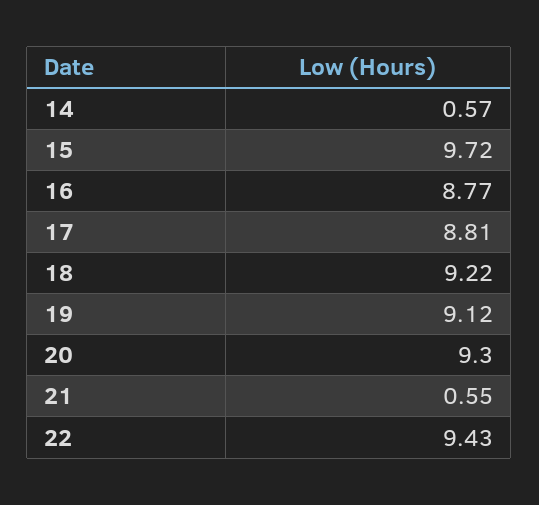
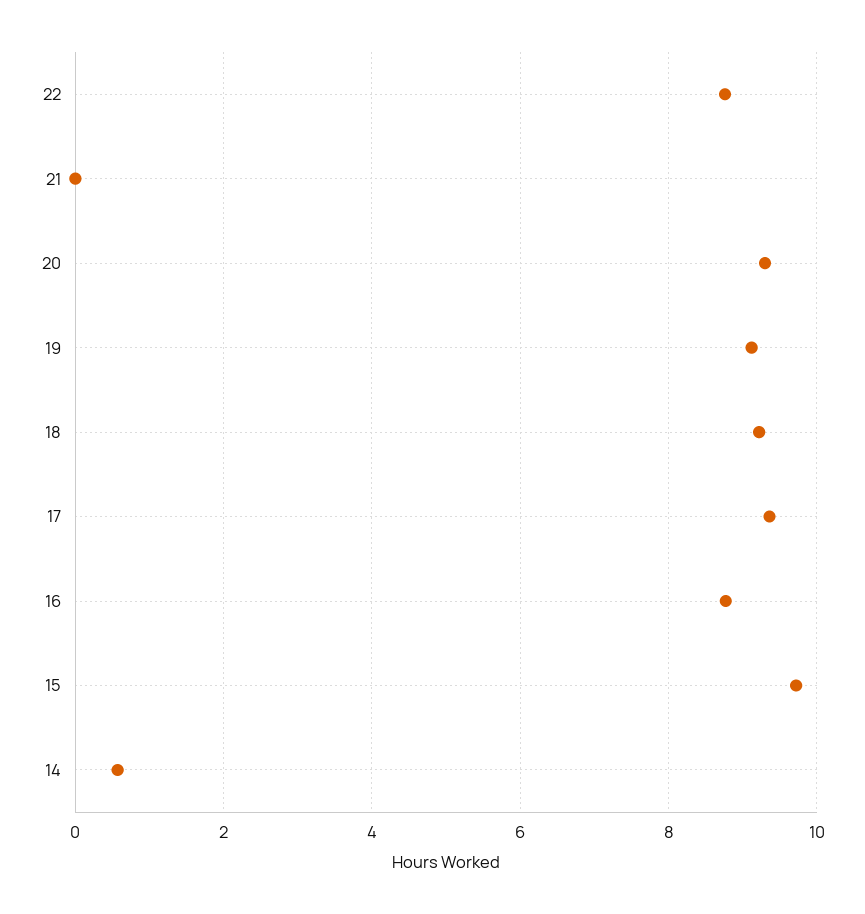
17: 8.81 -> 9.4
21: 0.55 -> 0
22: 9.43 -> 8.8

